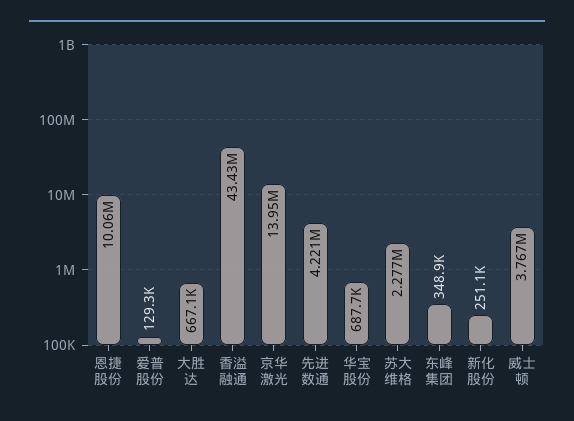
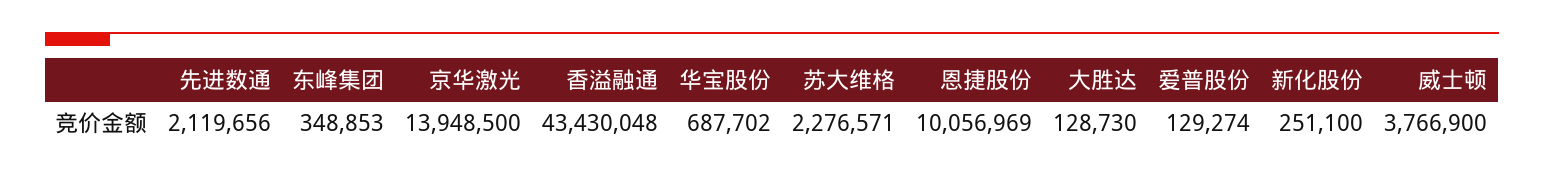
大胜达: 667100 -> 128730
先进数通: 4221000 -> 2119656

